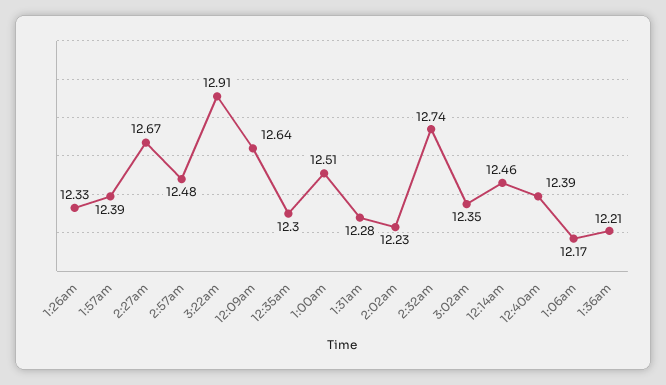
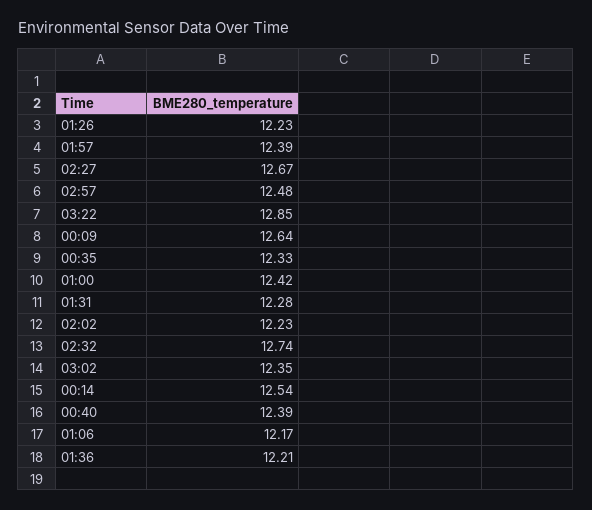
1:26am: 12.33 -> 12.23
3:22am: 12.91 -> 12.85
12:35am: 12.3 -> 12.33
1:00am: 12.51 -> 12.42
12:14am: 12.46 -> 12.54

